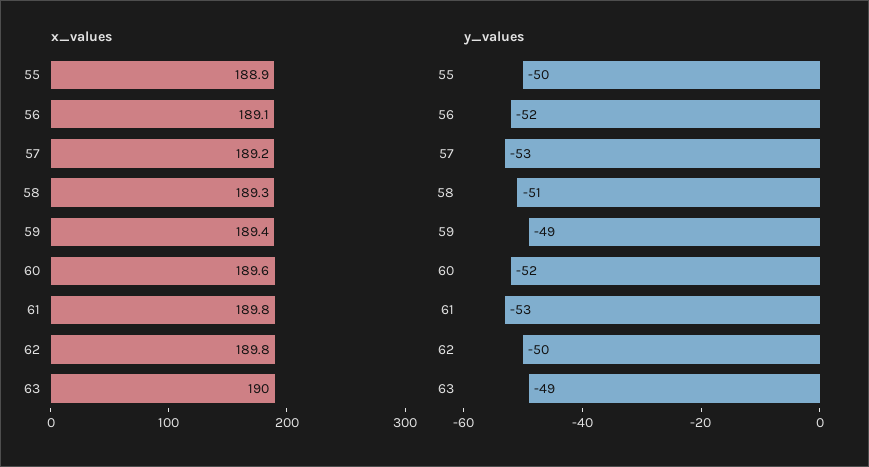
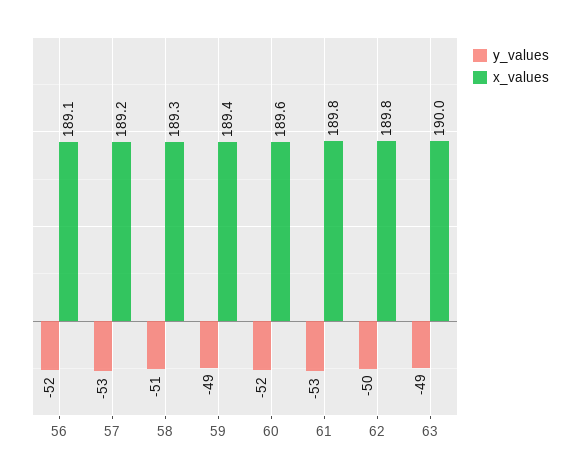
x_values, 55: 188.9 -> none
y_values, 55: -50 -> none

